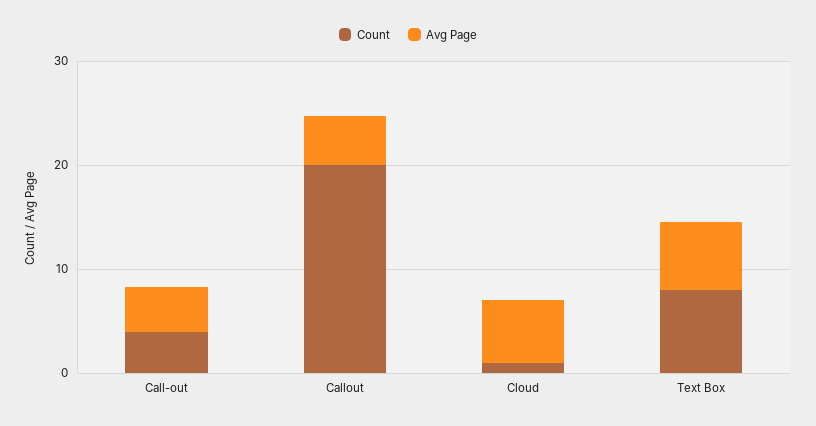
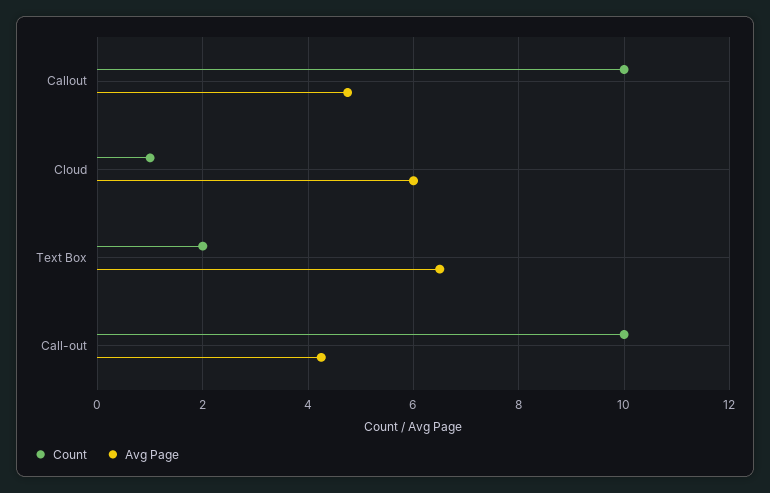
Count, Call-out: 4 -> 10
Count, Callout: 20 -> 10
Count, Text Box: 8 -> 2

